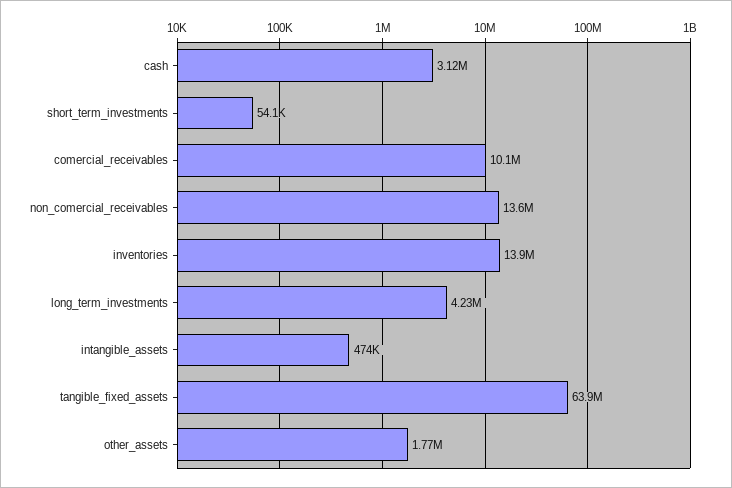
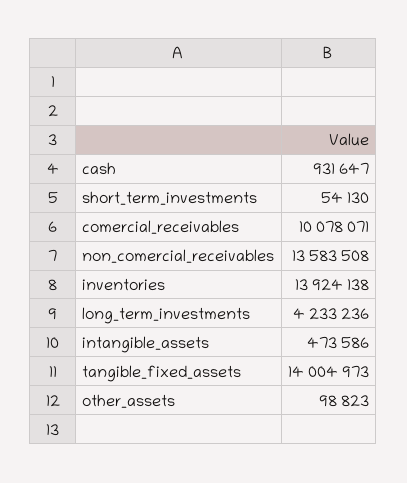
cash: 3120000 -> 931647
tangible_fixed_assets: 63900000 -> 14004973
other_assets: 1770000 -> 98823

